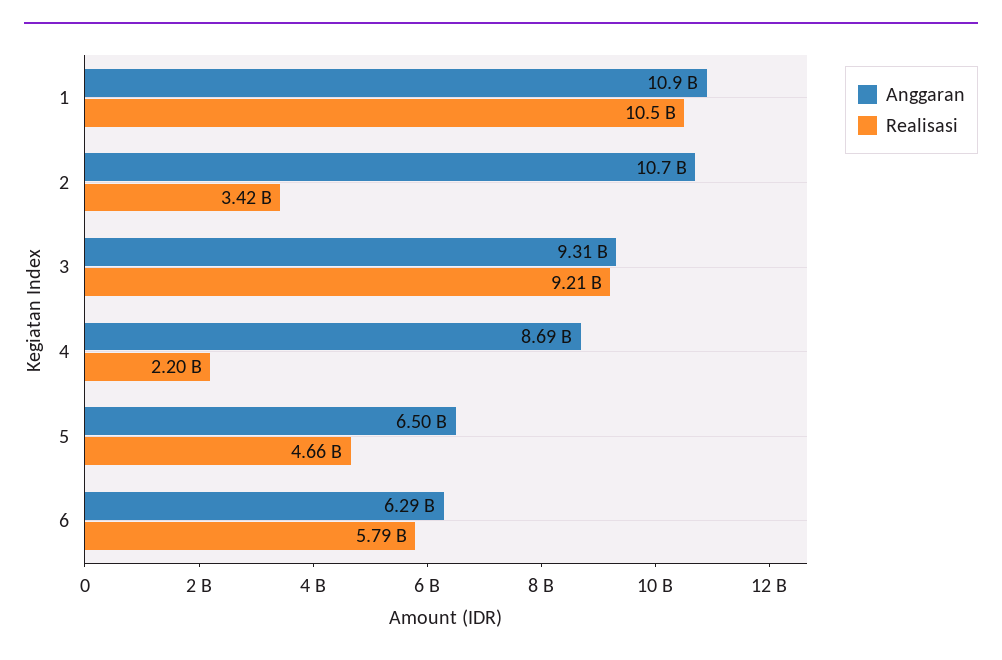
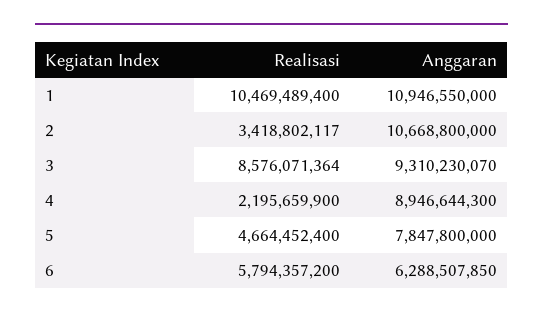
Realisasi, 3: 9210000000 -> 8576071364
Anggaran, 4: 8690000000 -> 8946644300
Anggaran, 5: 6500000000 -> 7847800000

